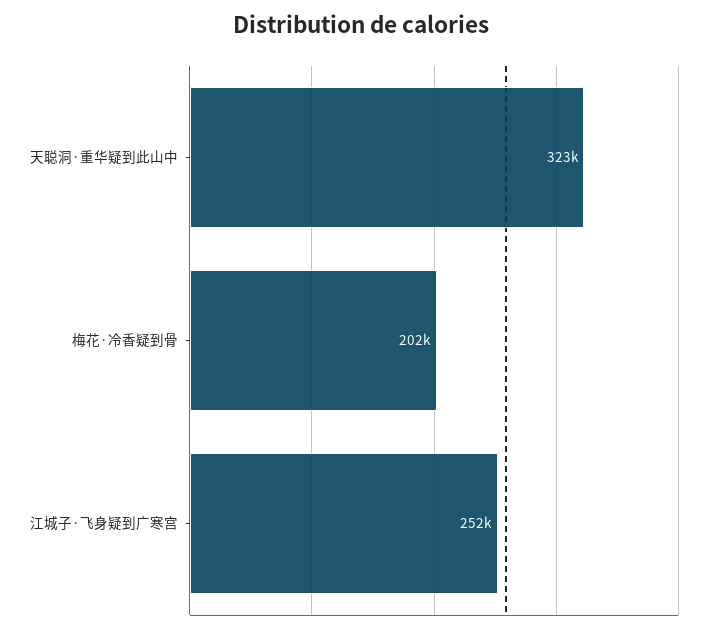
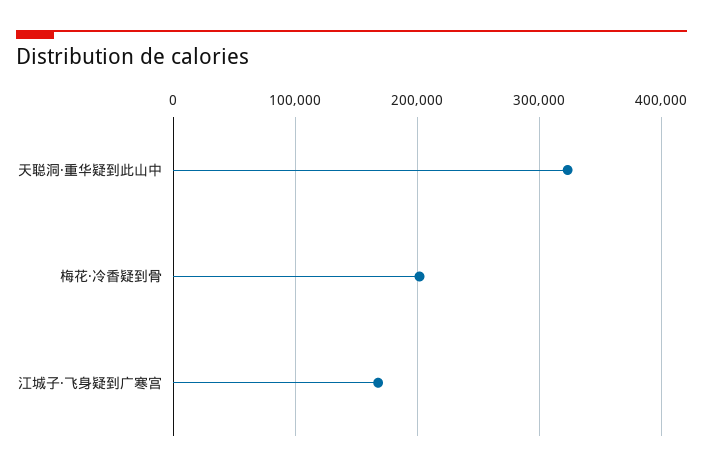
江城子·飞身疑到广寒宫: 252000 -> 170000

